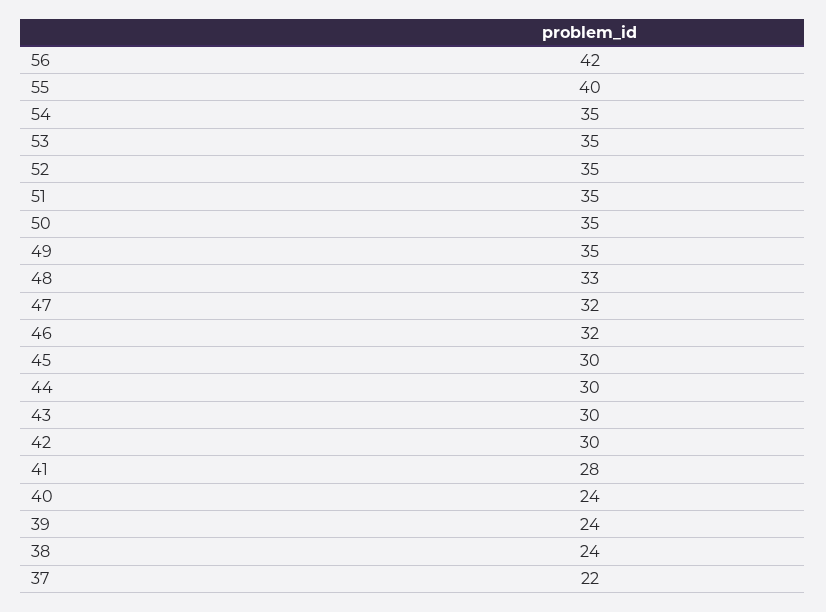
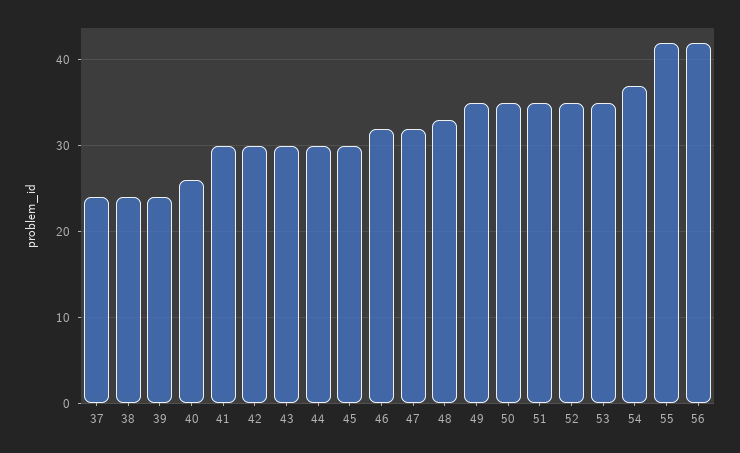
55: 40 -> 42
54: 35 -> 37
41: 28 -> 30
40: 24 -> 26
37: 22 -> 24

